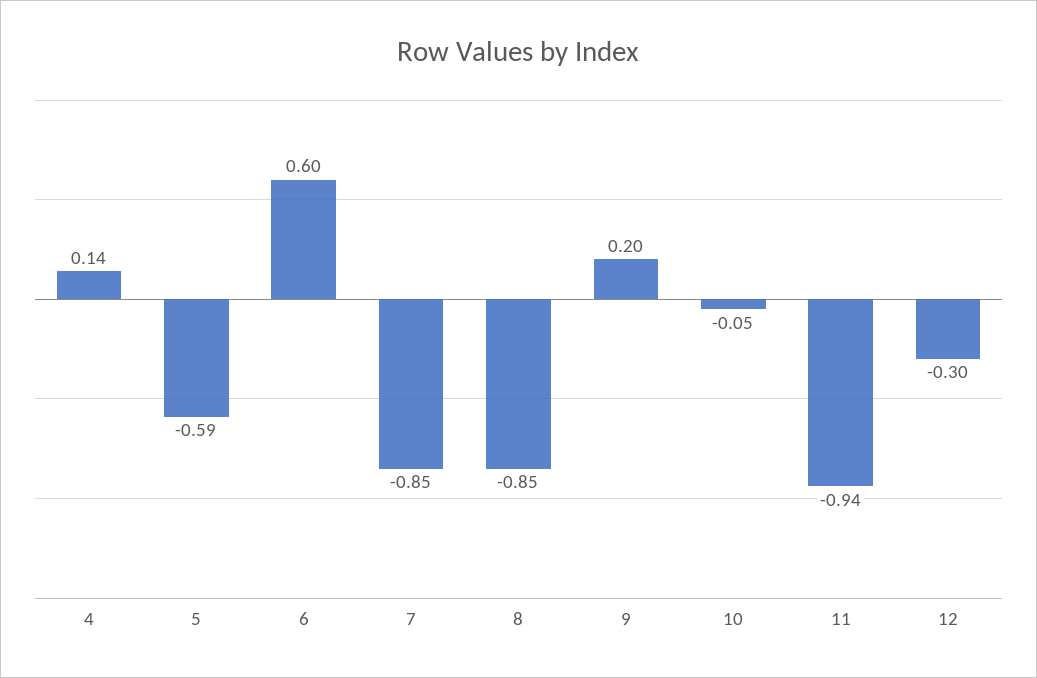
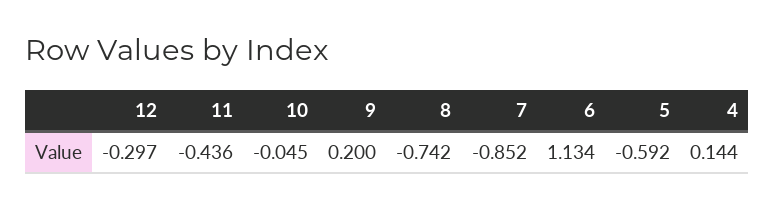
6: 0.6 -> 1.134
8: -0.85 -> -0.742
11: -0.94 -> -0.436

